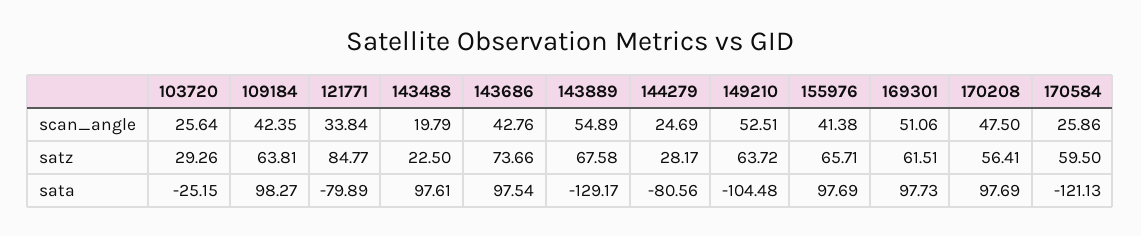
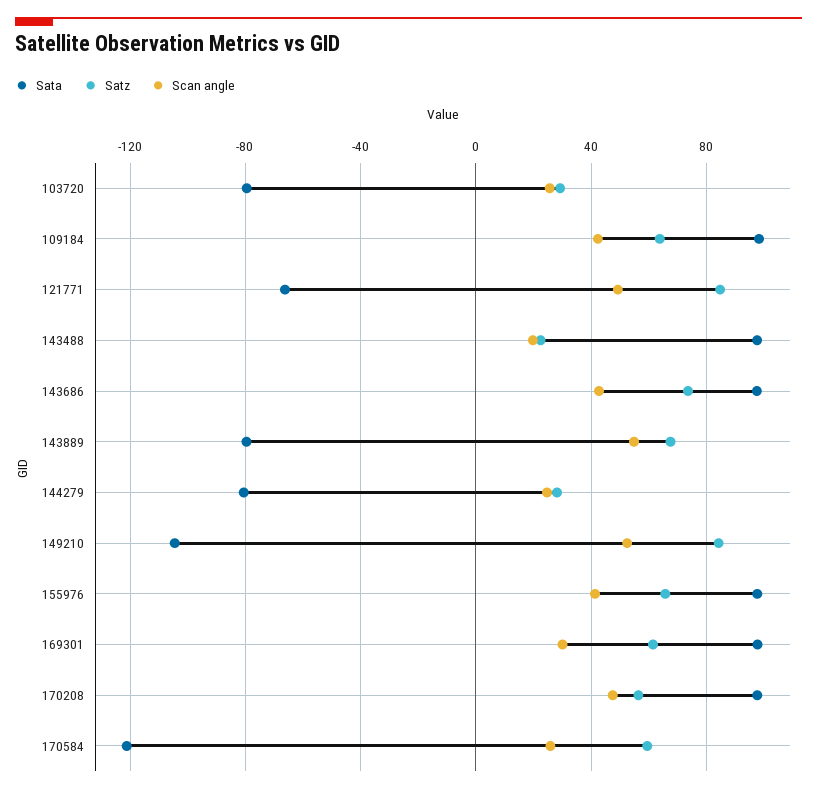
scan_angle, 121771: 33.84 -> 50
scan_angle, 169301: 51.06 -> 30
satz, 149210: 63.72 -> 85
sata, 103720: -25.15 -> -80
sata, 121771: -79.89 -> -65
sata, 143889: -129.17 -> -80

